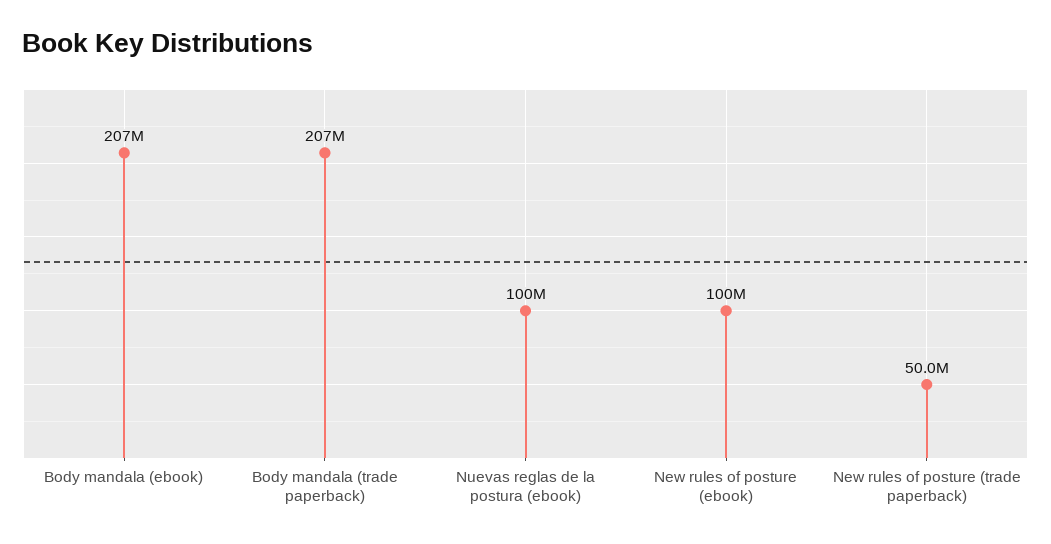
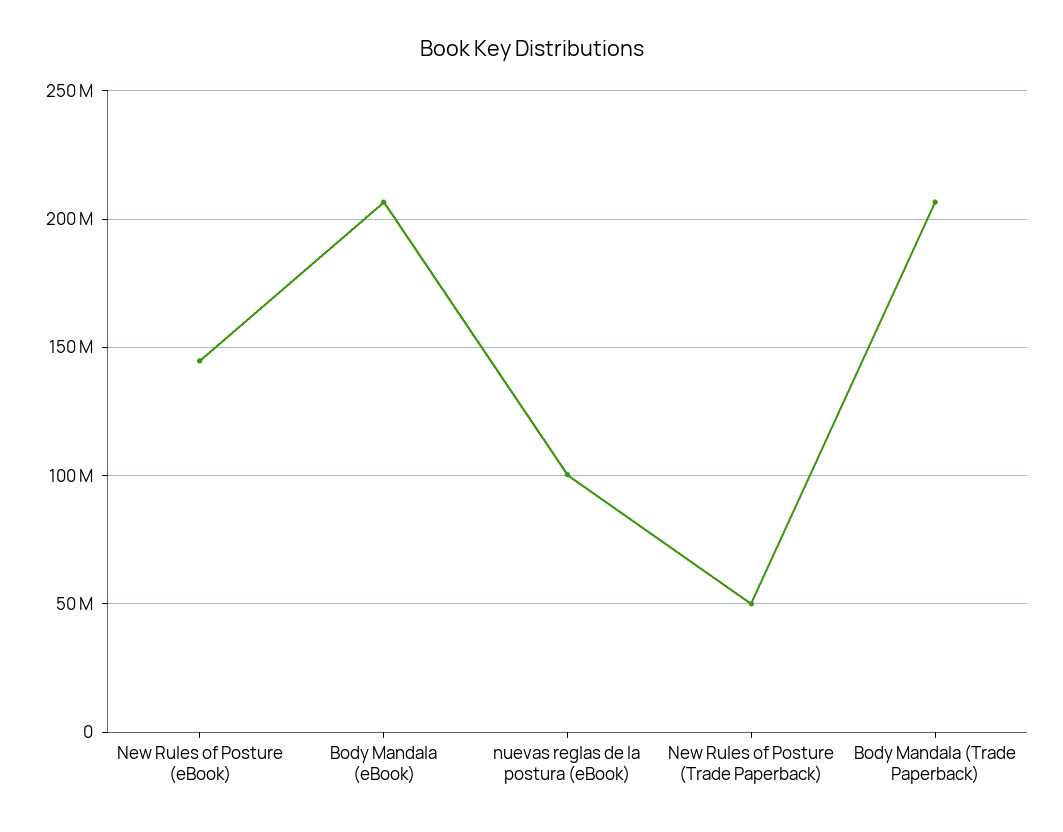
New rules of posture (ebook): 100000000 -> 145000000

